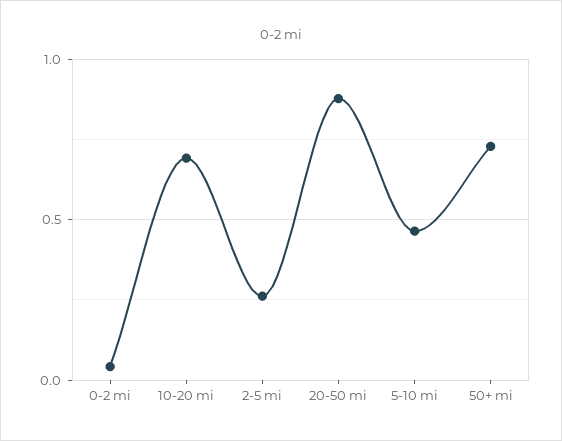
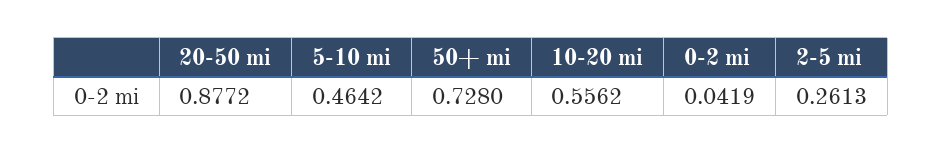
10-20 mi: 0.7 -> 0.5562

